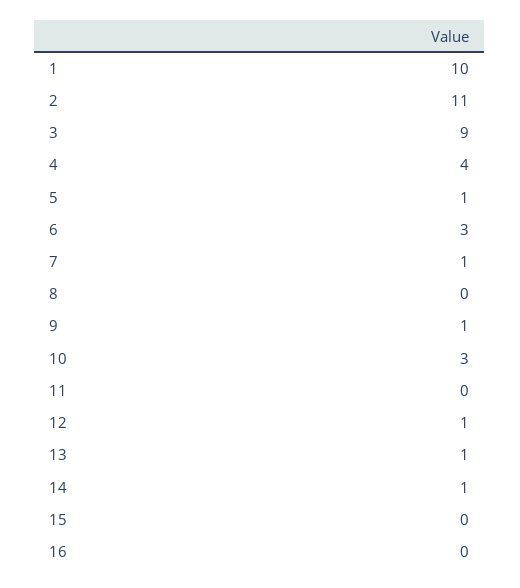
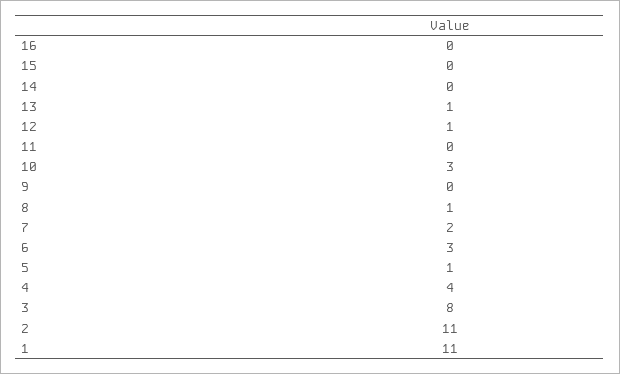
1: 10 -> 11
3: 9 -> 8
7: 1 -> 2
8: 0 -> 1
9: 1 -> 0
14: 1 -> 0

